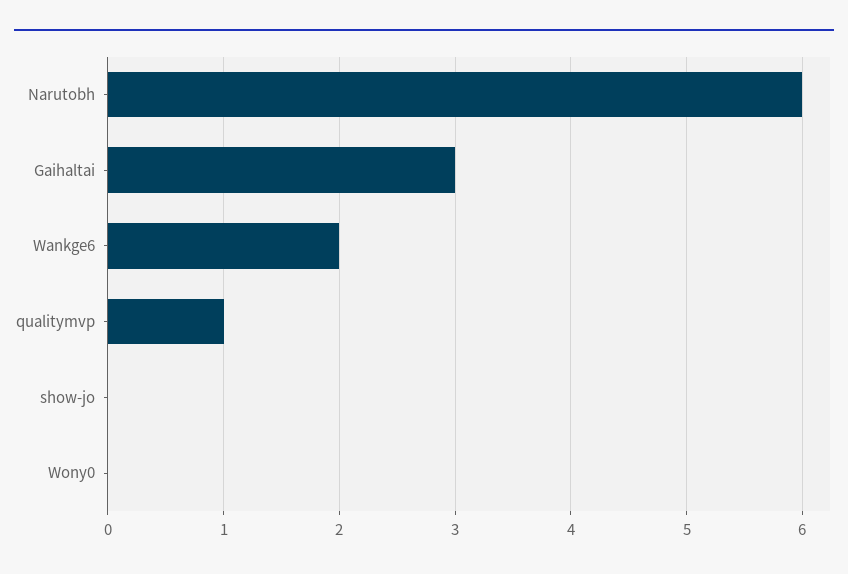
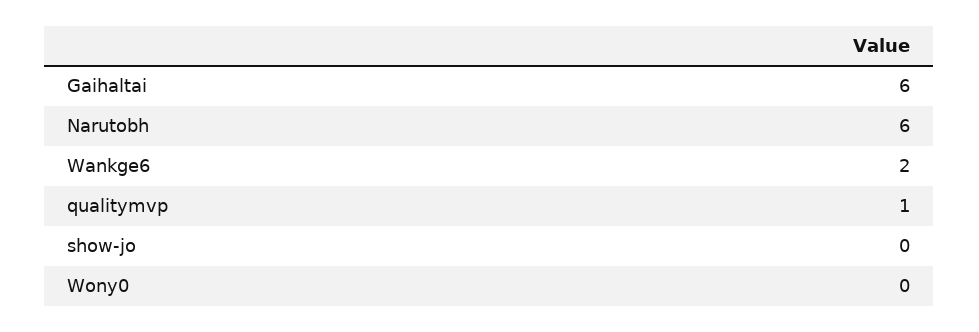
Gaihaltai: 3 -> 6

